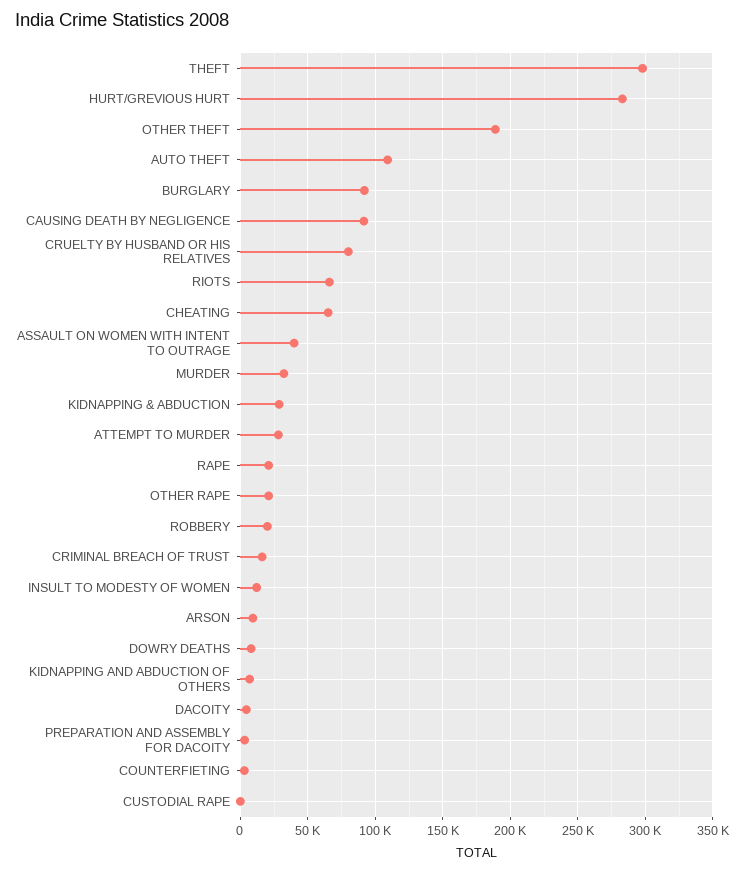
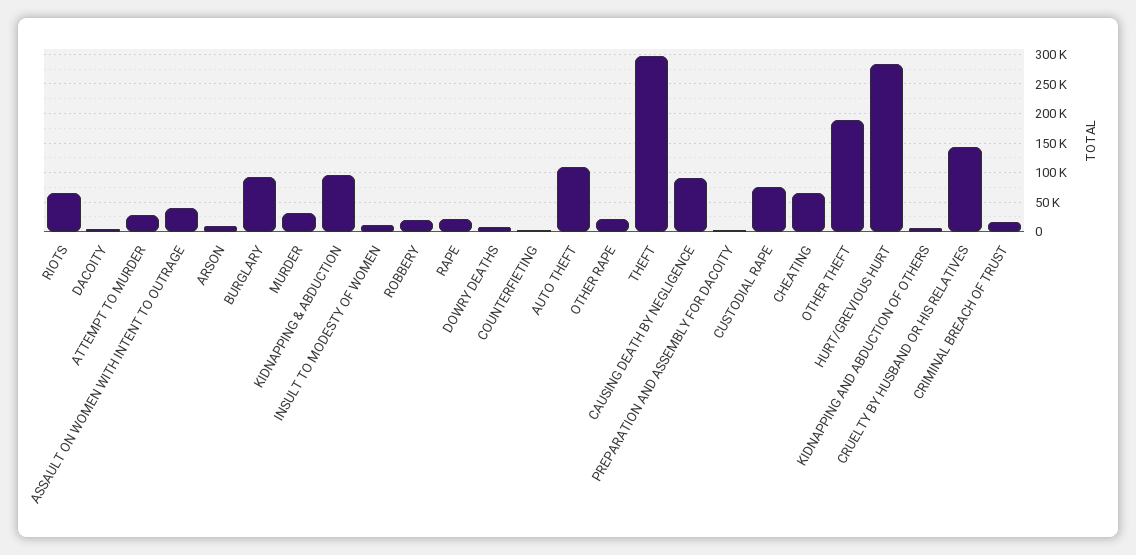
CRUELTY BY HUSBAND OR HIS RELATIVES: 80000 -> 150000
KIDNAPPING & ABDUCTION: 30000 -> 100000
CUSTODIAL RAPE: 0 -> 75000

